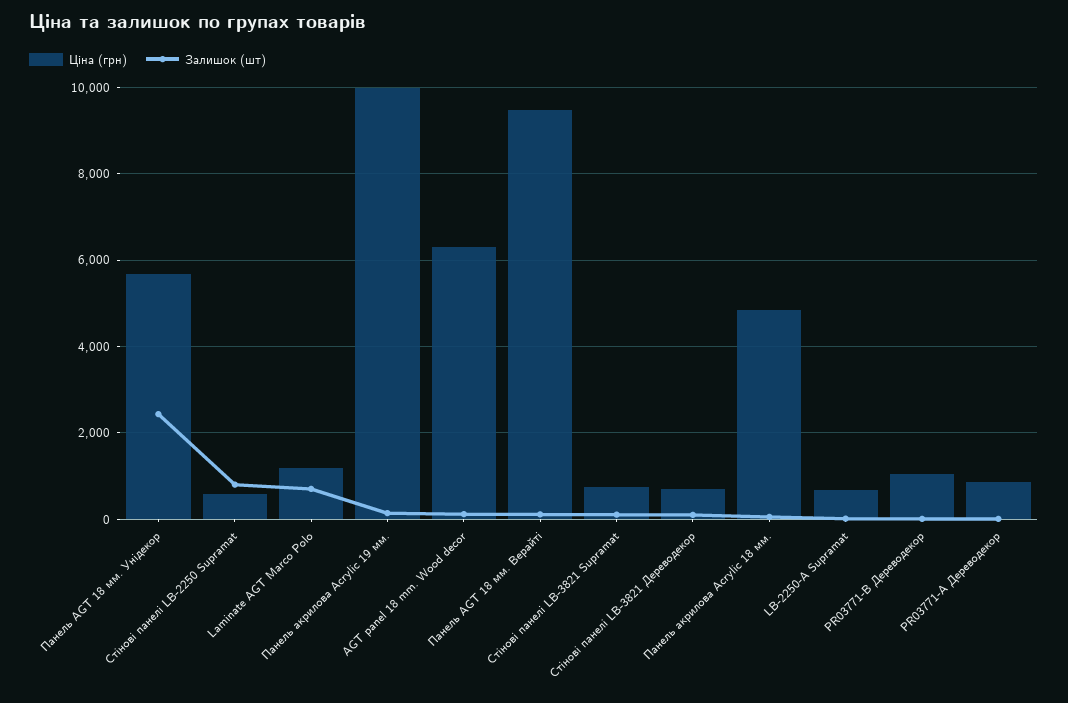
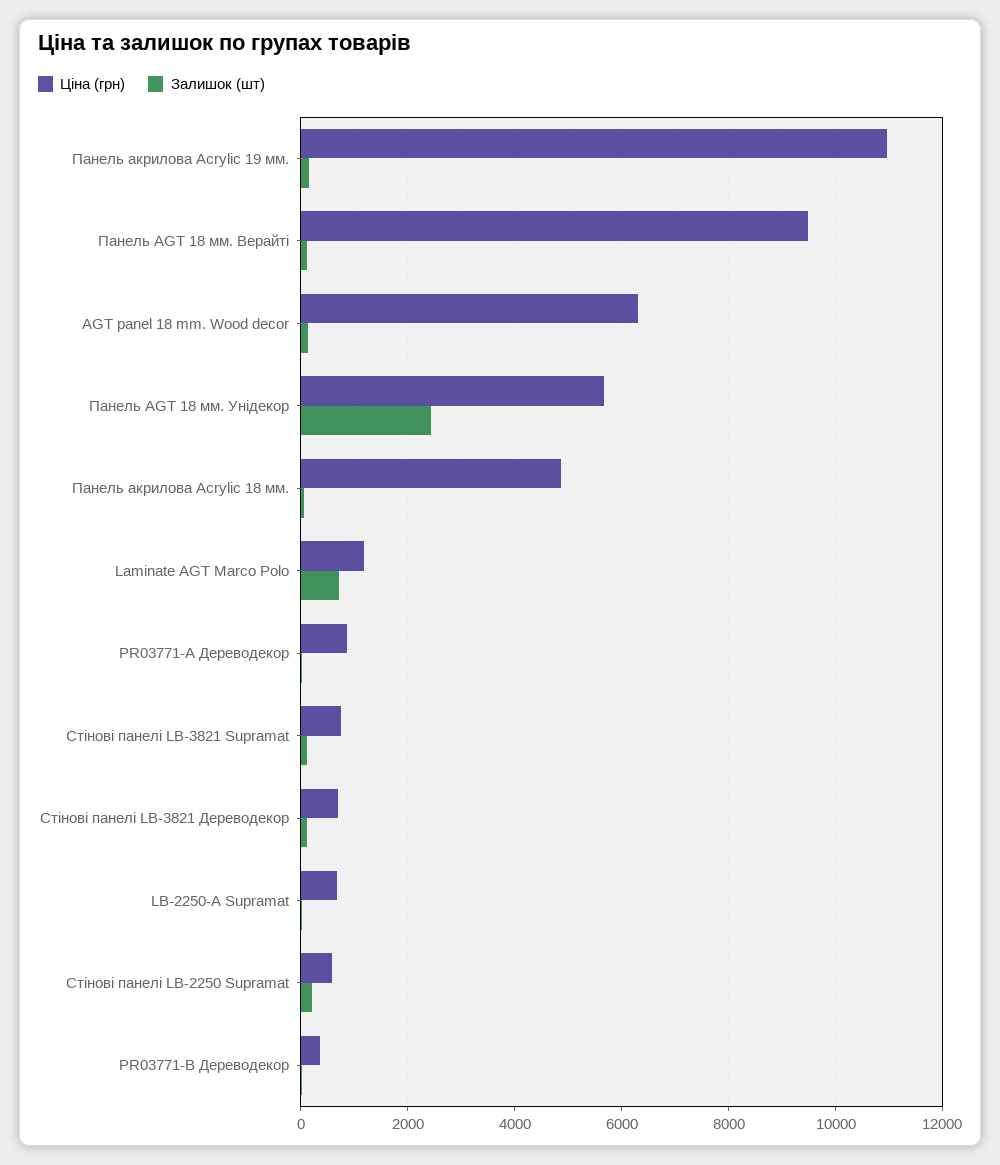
Залишок (шт), Стінові панелі LB-2250 Supramat: 800 -> 200
Ціна (грн), Панель акрилова Acrylic 19 мм.: 10000 -> 11000
Ціна (грн), PR03771-B Дереводекор: 1000 -> 400

